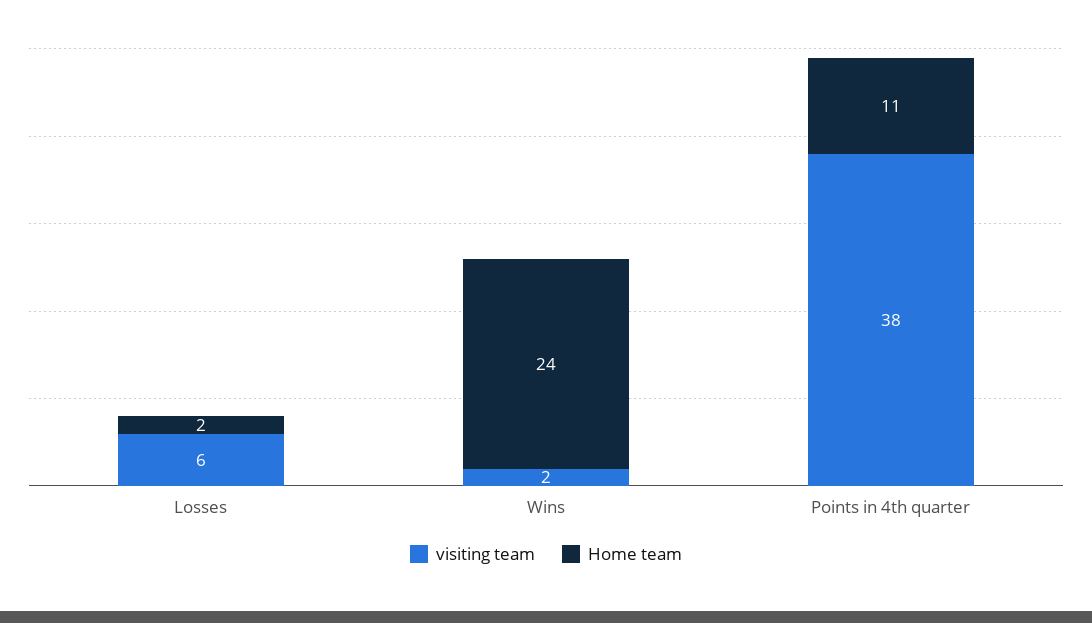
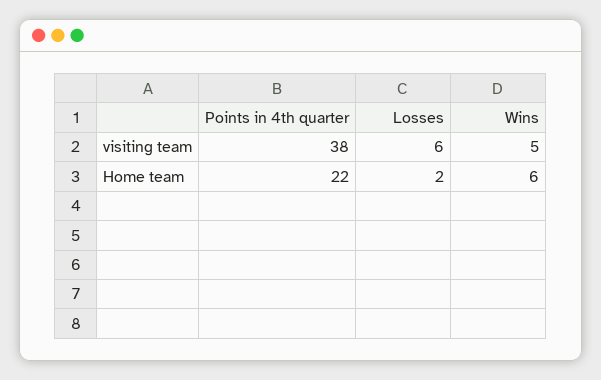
visiting team, Wins: 2 -> 5
Home team, Wins: 24 -> 6
Home team, Points in 4th quarter: 11 -> 22

